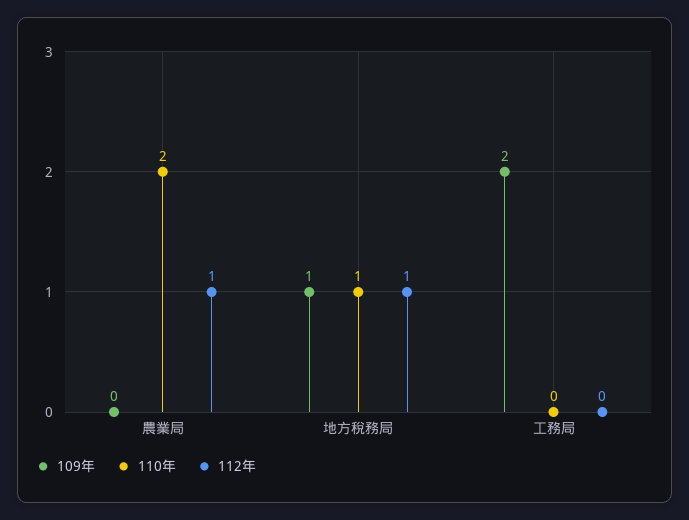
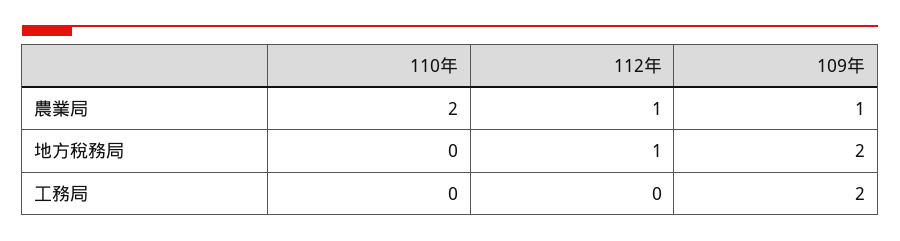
109年, 農業局: 0 -> 1
109年, 地方稅務局: 1 -> 2
110年, 地方稅務局: 1 -> 0

